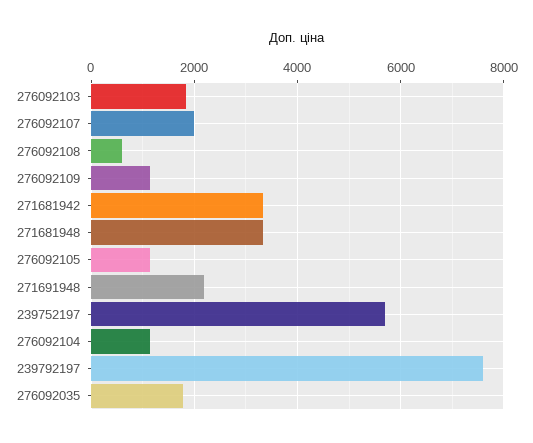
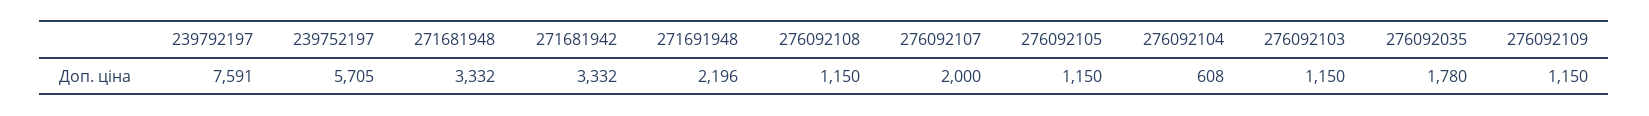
276092103: 1800 -> 1150
276092108: 600 -> 1150
276092104: 1200 -> 608

